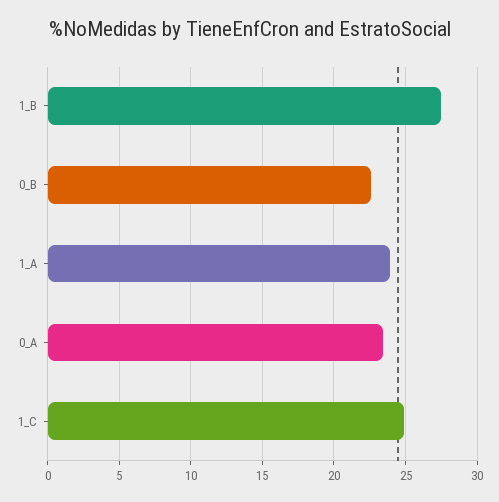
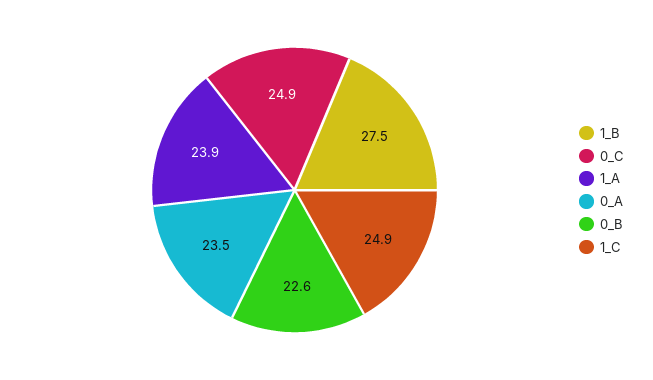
0_C: none -> 24.9

